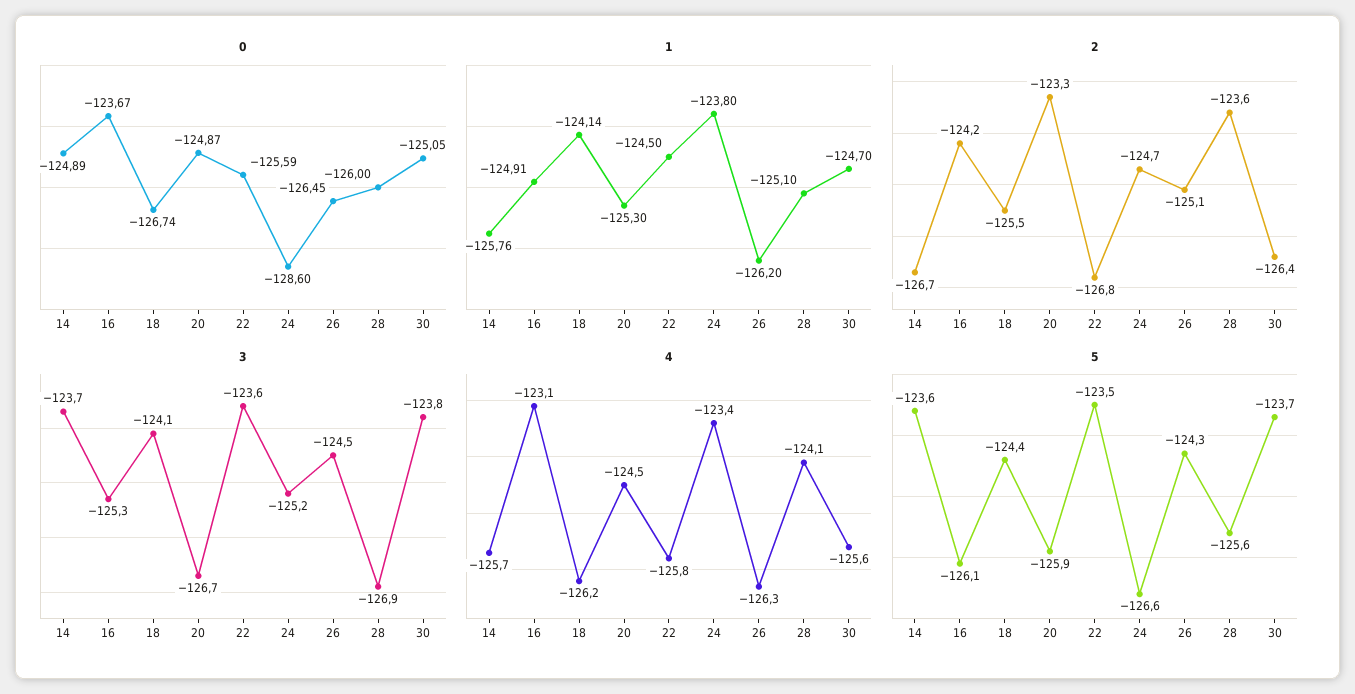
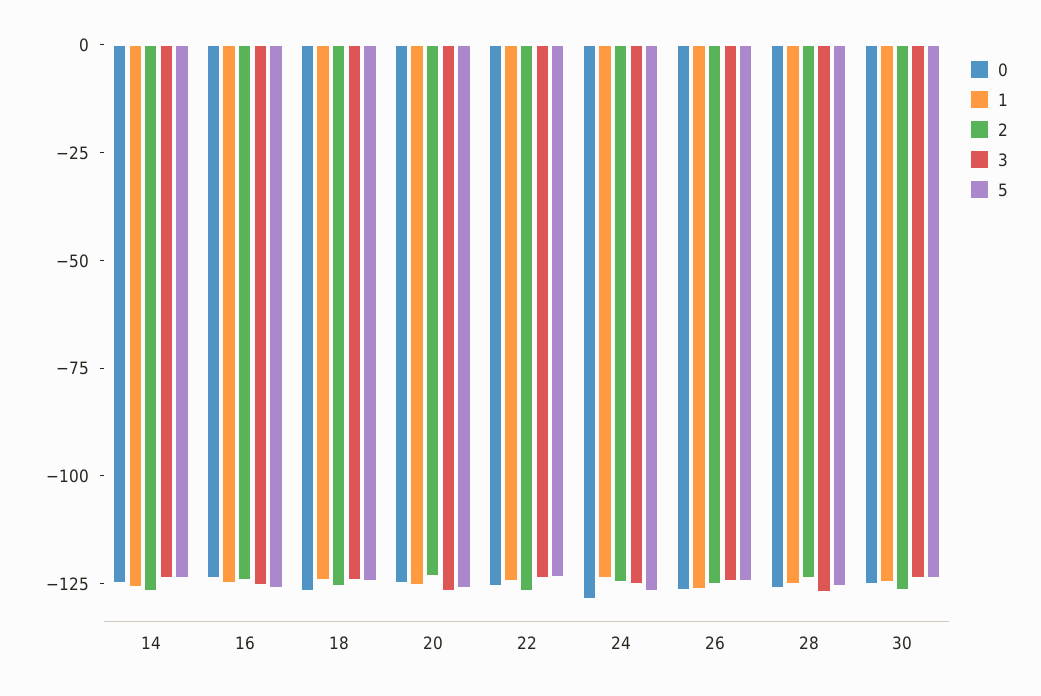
4, 14: -125.7 -> none
4, 16: -123.1 -> none
4, 18: -126.2 -> none
4, 20: -124.5 -> none
4, 22: -125.8 -> none
4, 24: -123.4 -> none
4, 26: -126.3 -> none
4, 28: -124.1 -> none
4, 30: -125.6 -> none

